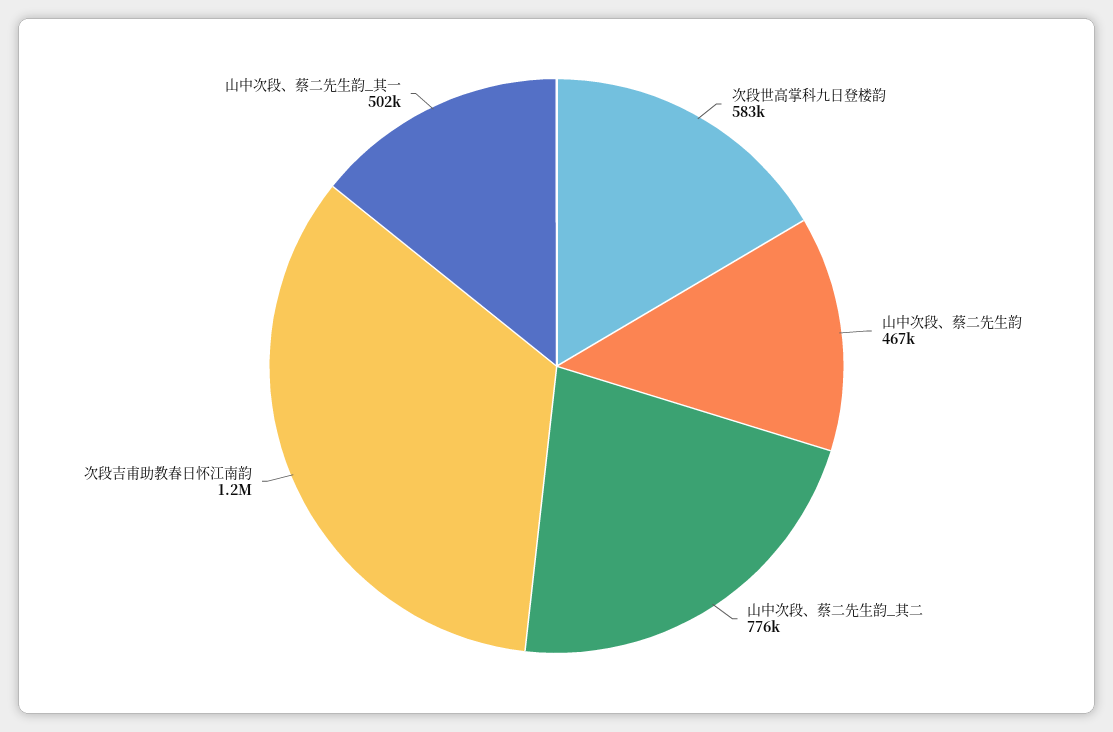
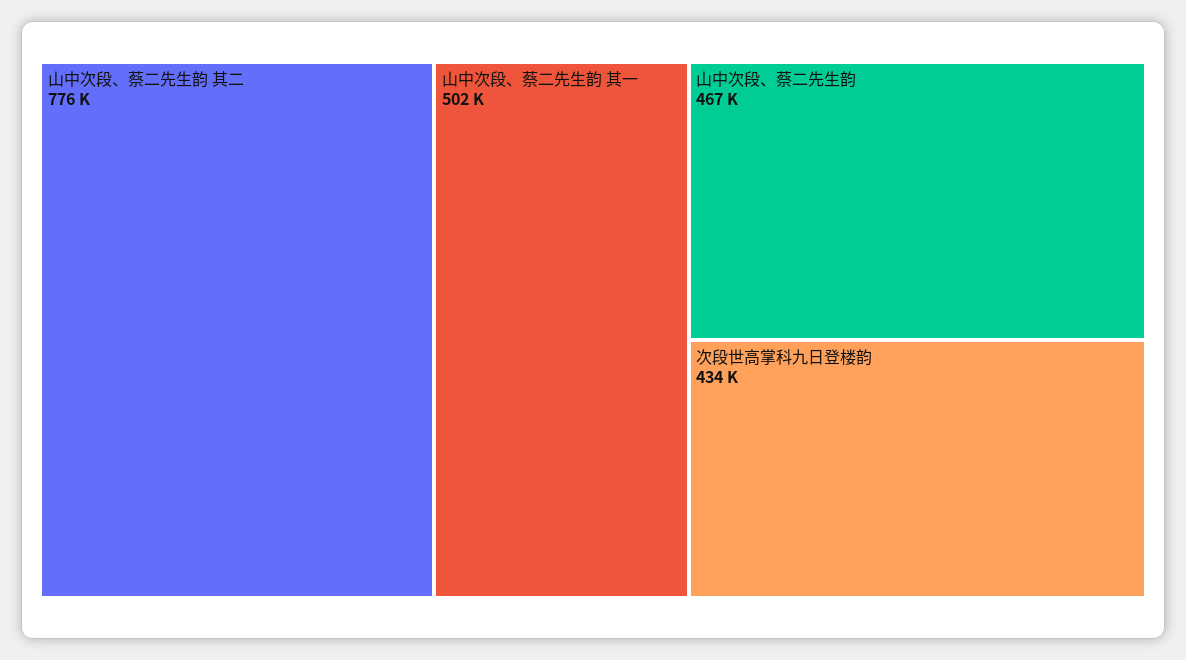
次段世高掌科九日登楼韵: 583000 -> 434000
次段吉甫助教春日怀江南韵: 1200000 -> none

